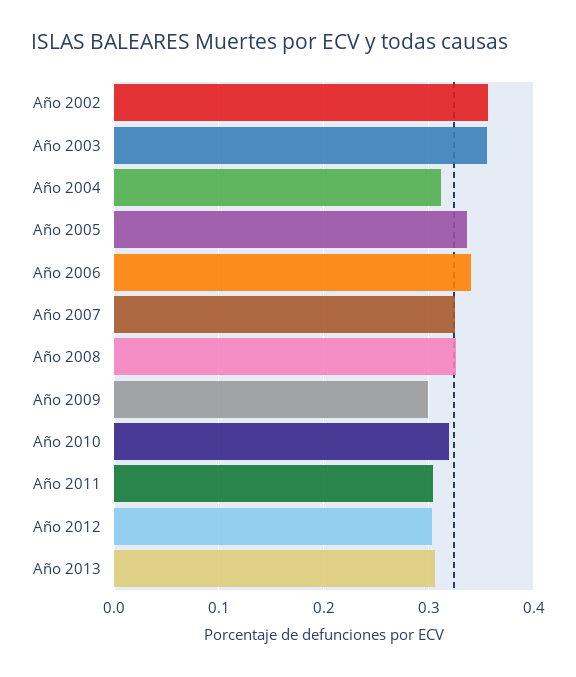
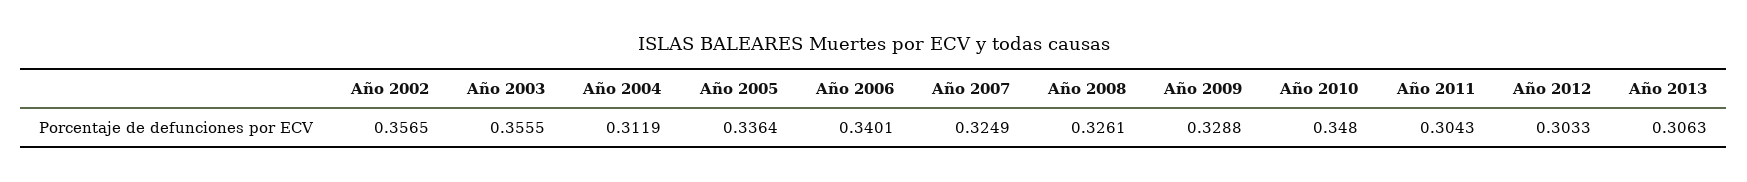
Año 2009: 0.3 -> 0.3288
Año 2010: 0.32 -> 0.348

